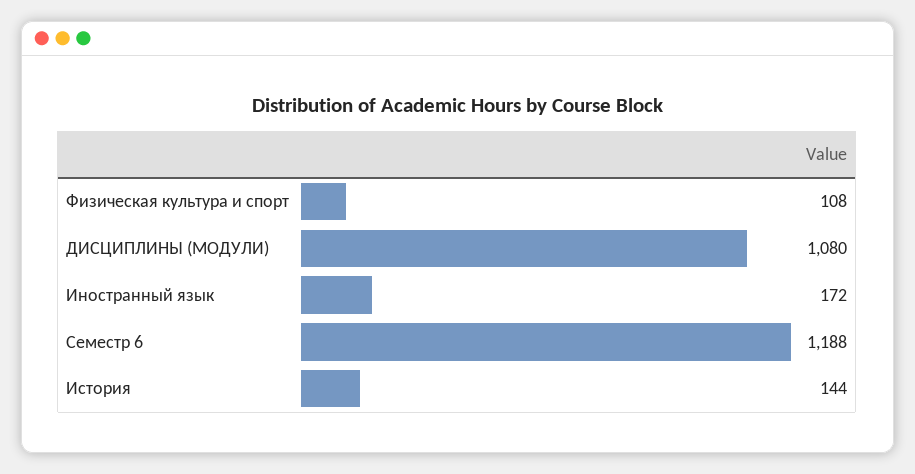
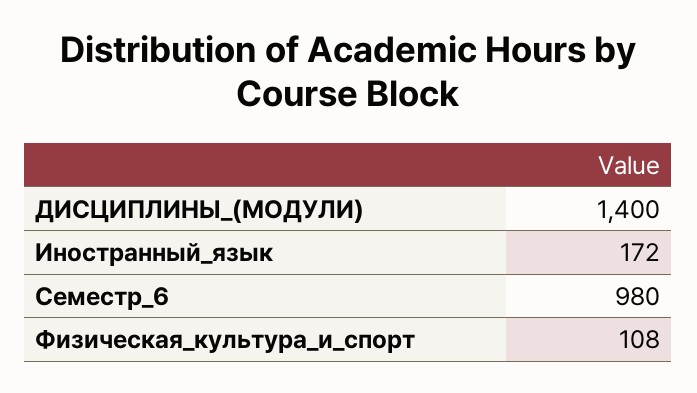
ДИСЦИПЛИНЫ (МОДУЛИ): 1080 -> 1400
Семестр 6: 1188 -> 980
История: 144 -> none

